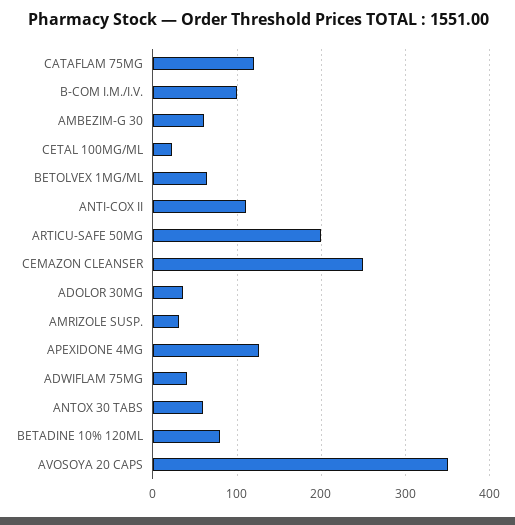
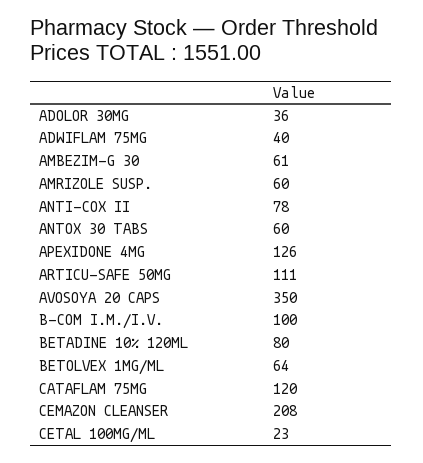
ANTI-COX II: 110 -> 78
ARTICU-SAFE 50MG: 200 -> 111
CEMAZON CLEANSER: 250 -> 208
AMRIZOLE SUSP.: 30 -> 60

